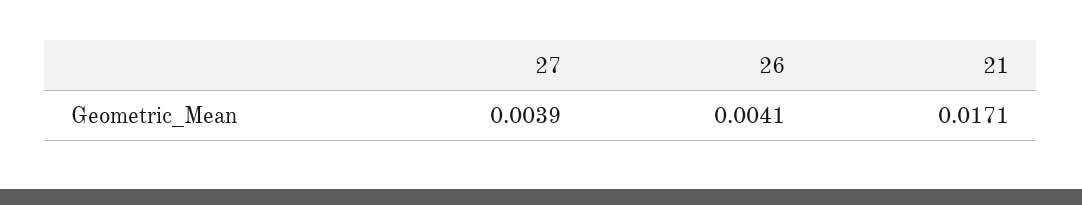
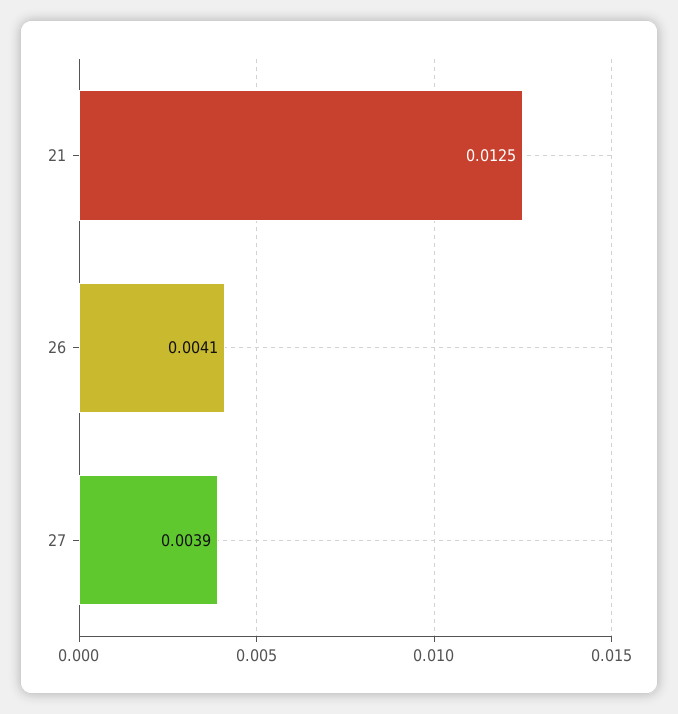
21: 0.0171 -> 0.0125

